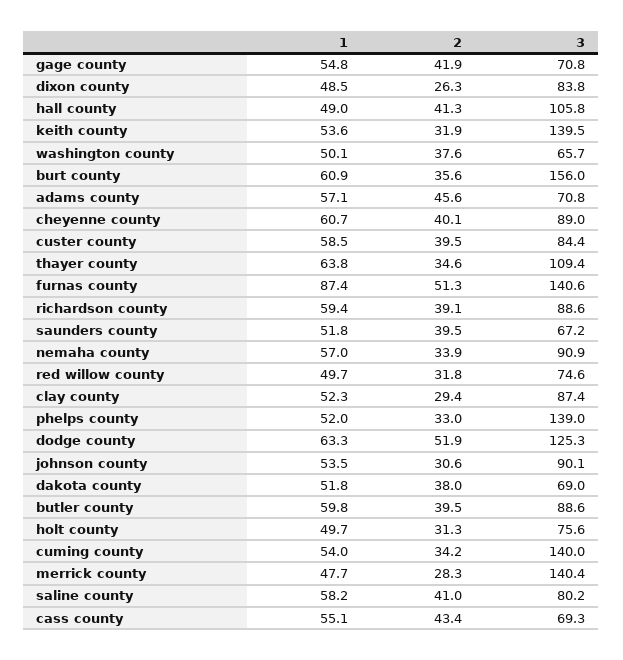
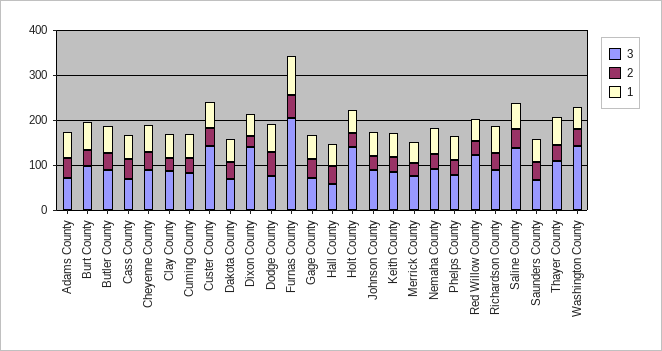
3, dixon county: 83.8 -> 140
3, hall county: 105.8 -> 60
3, keith county: 139.5 -> 80
3, washington county: 65.7 -> 140
3, burt county: 156 -> 100
3, custer county: 84.4 -> 140
3, furnas county: 140.6 -> 200
3, red willow county: 74.6 -> 120
3, phelps county: 139 -> 80
3, dodge county: 125.3 -> 80
3, holt county: 75.6 -> 140
3, cuming county: 140 -> 80
3, merrick county: 140.4 -> 80
3, saline county: 80.2 -> 140

